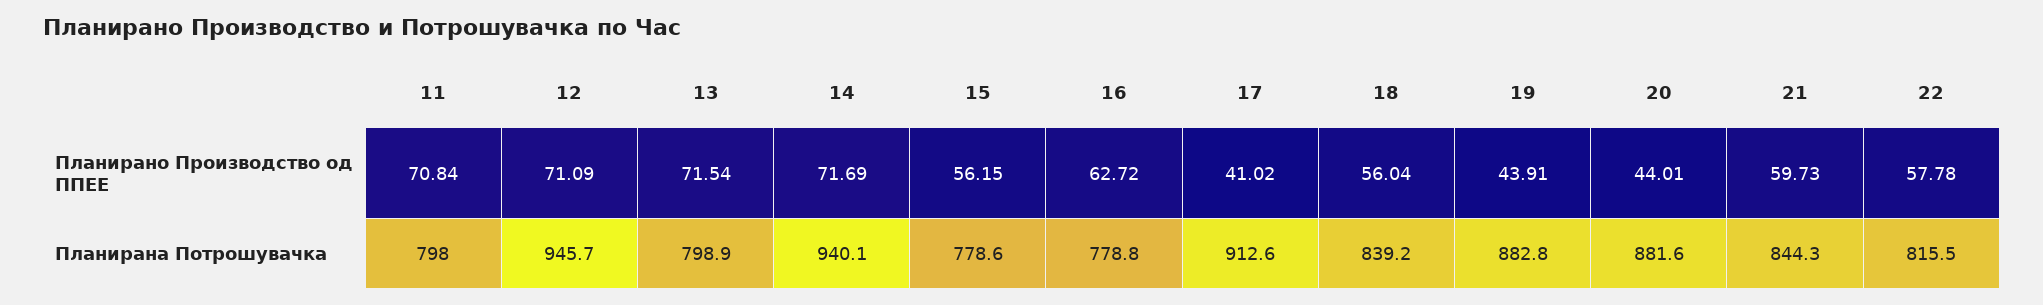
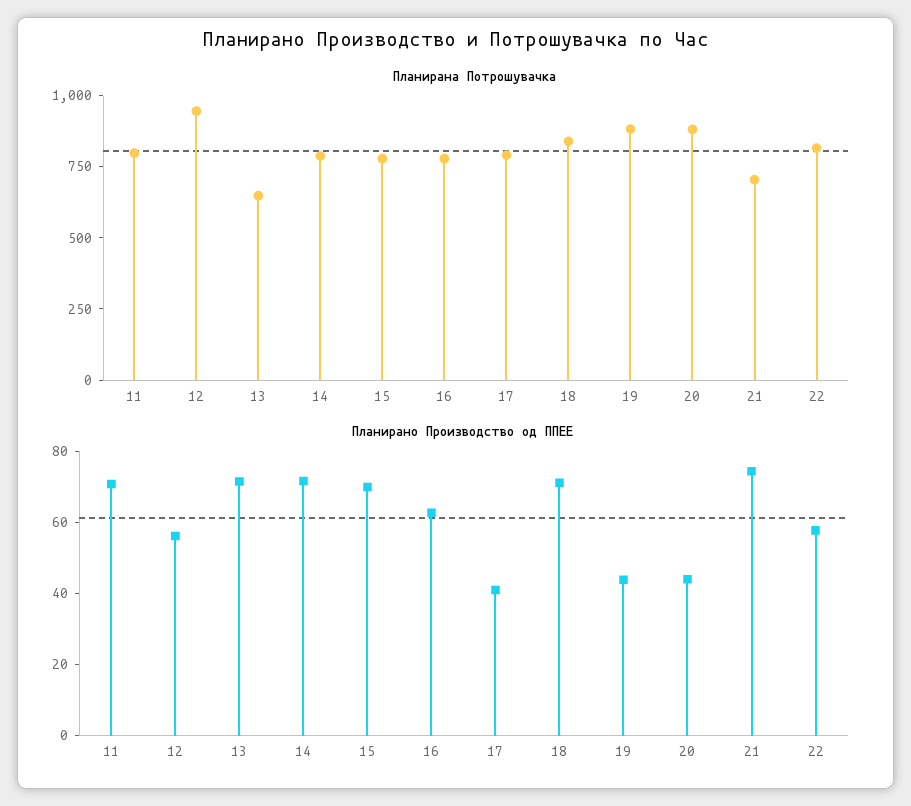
Планирано Производство од ППЕЕ, 12: 71.09 -> 55
Планирано Производство од ППЕЕ, 15: 56.15 -> 70
Планирано Производство од ППЕЕ, 18: 56.04 -> 70
Планирано Производство од ППЕЕ, 21: 59.73 -> 75
Планирана Потрошувачка, 13: 798.9 -> 650
Планирана Потрошувачка, 14: 940.1 -> 800
Планирана Потрошувачка, 17: 912.6 -> 800
Планирана Потрошувачка, 21: 844.3 -> 700

